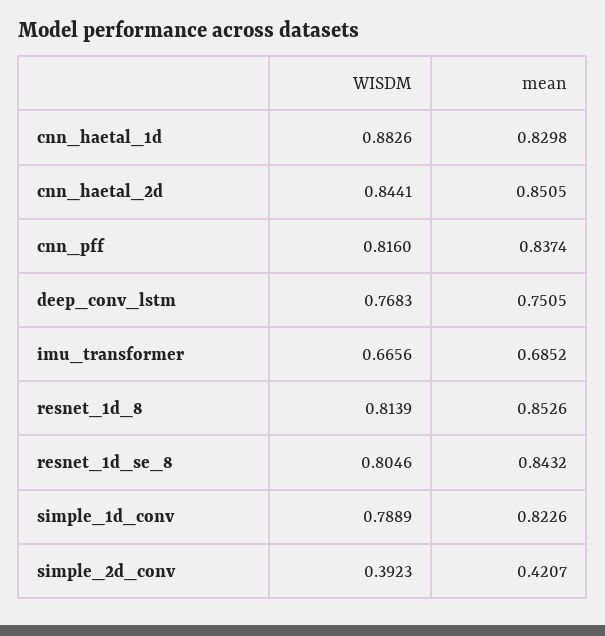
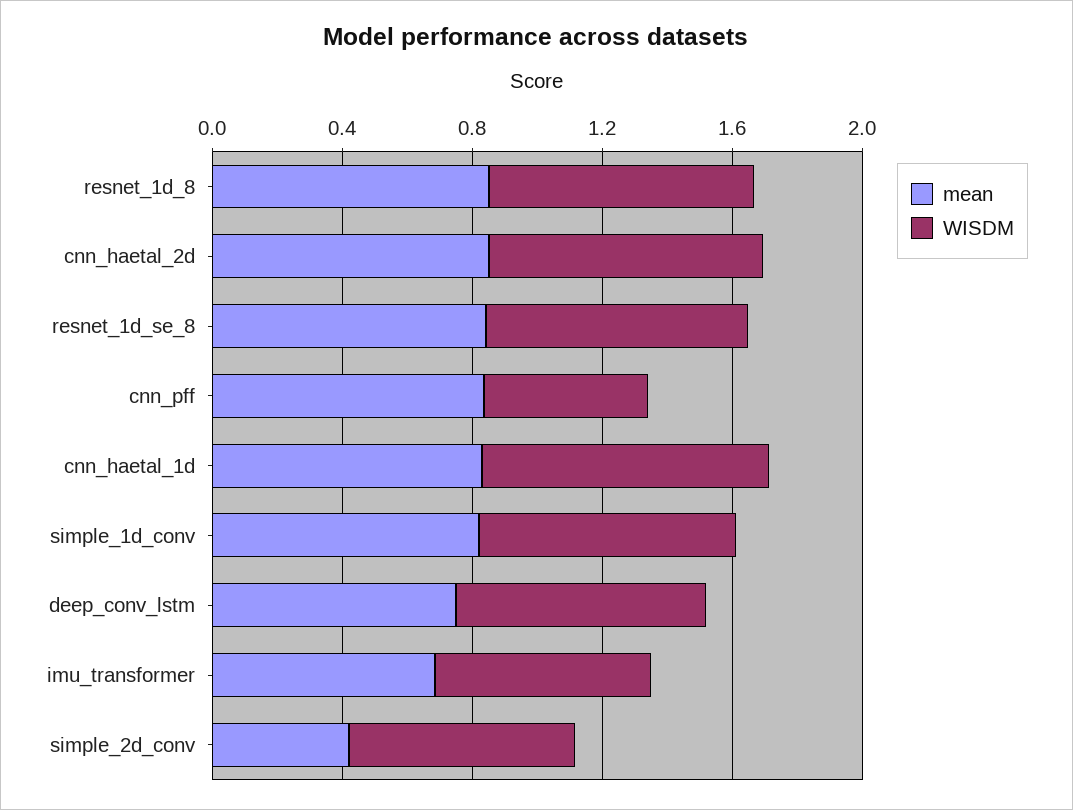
WISDM, cnn_pff: 0.816 -> 0.5
WISDM, simple_2d_conv: 0.3923 -> 0.7

